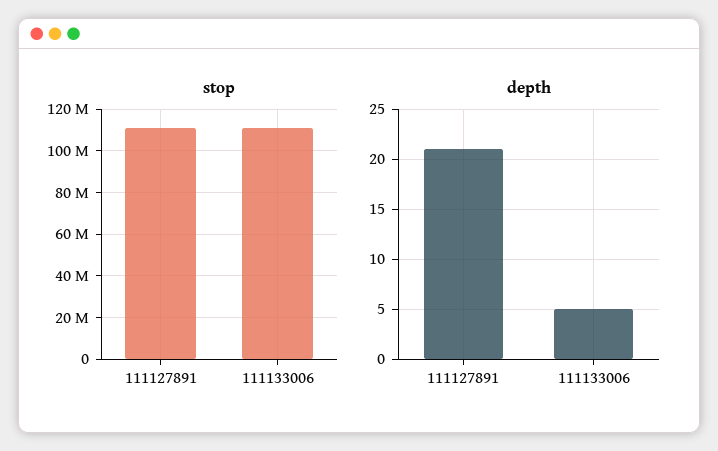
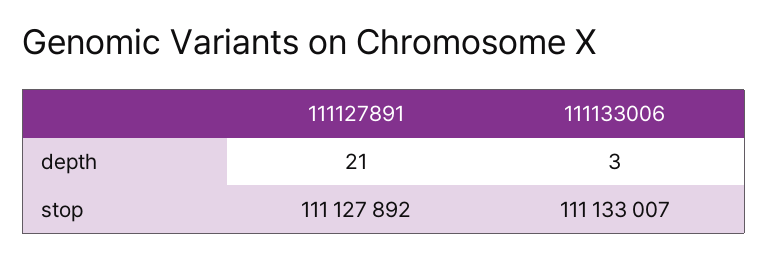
depth, 111133006: 5 -> 3

